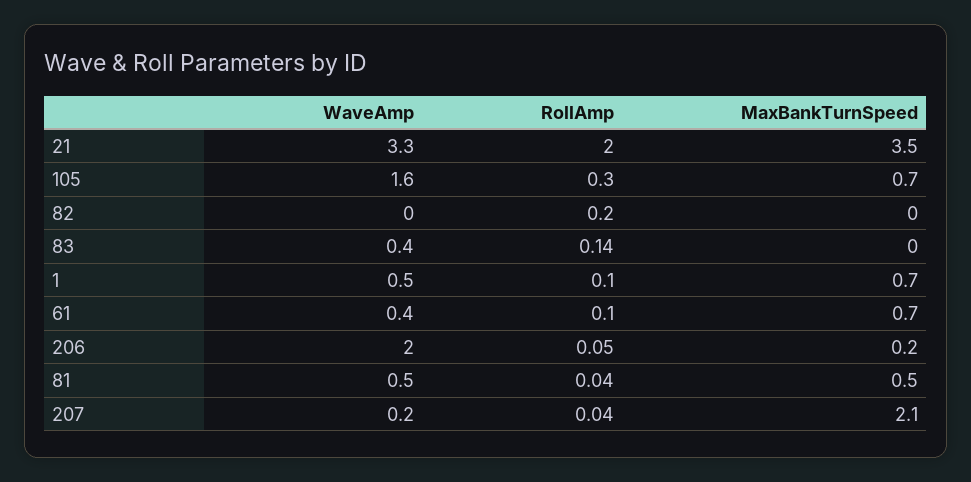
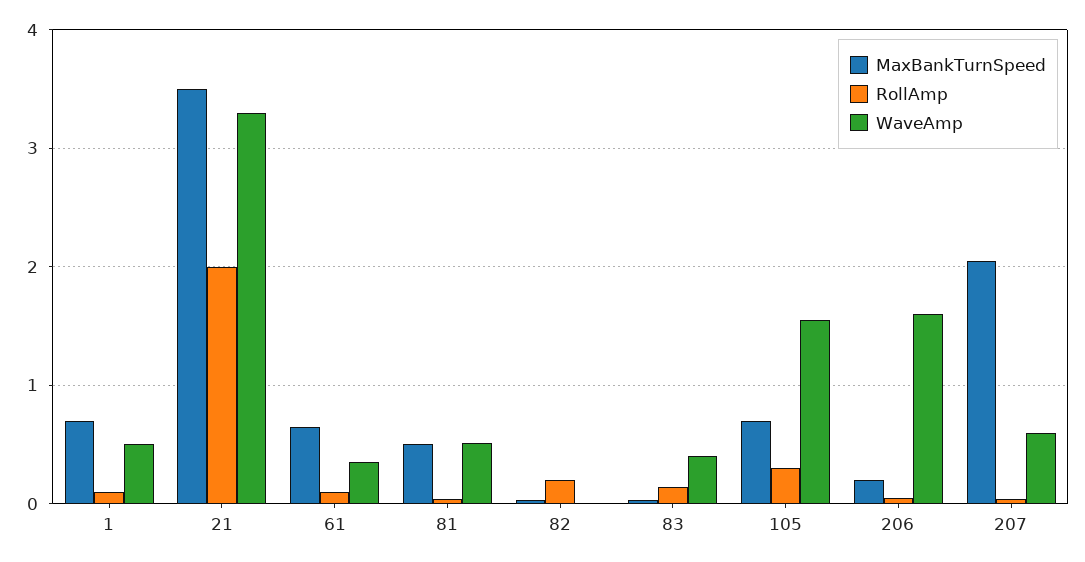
WaveAmp, 206: 2 -> 1.6
WaveAmp, 207: 0.2 -> 0.6

